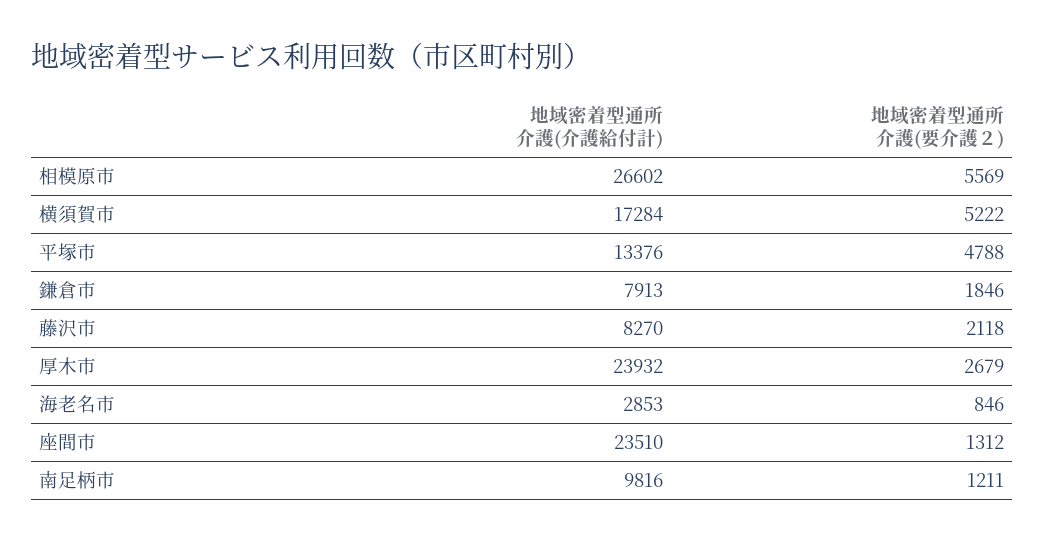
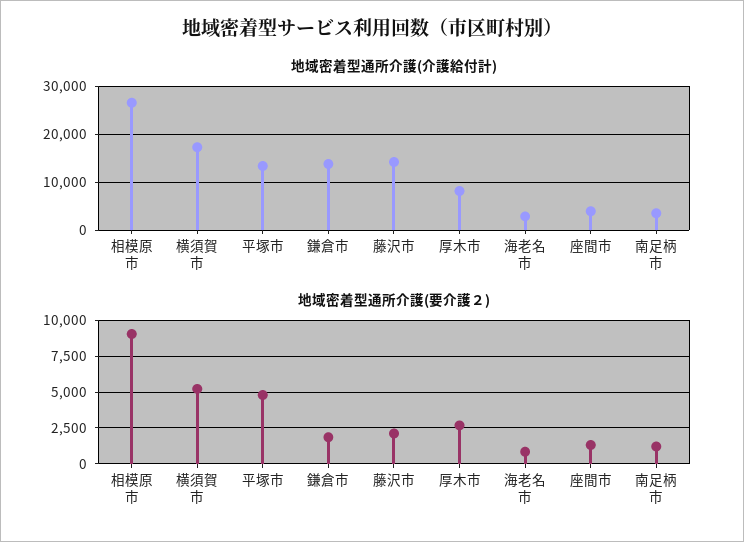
地域密着型通所介護(要介護２), 相模原市: 5569 -> 9000
地域密着型通所介護(介護給付計), 鎌倉市: 7913 -> 14000
地域密着型通所介護(介護給付計), 藤沢市: 8270 -> 14000
地域密着型通所介護(介護給付計), 厚木市: 23932 -> 8000
地域密着型通所介護(介護給付計), 座間市: 23510 -> 4000
地域密着型通所介護(介護給付計), 南足柄市: 9816 -> 4000

